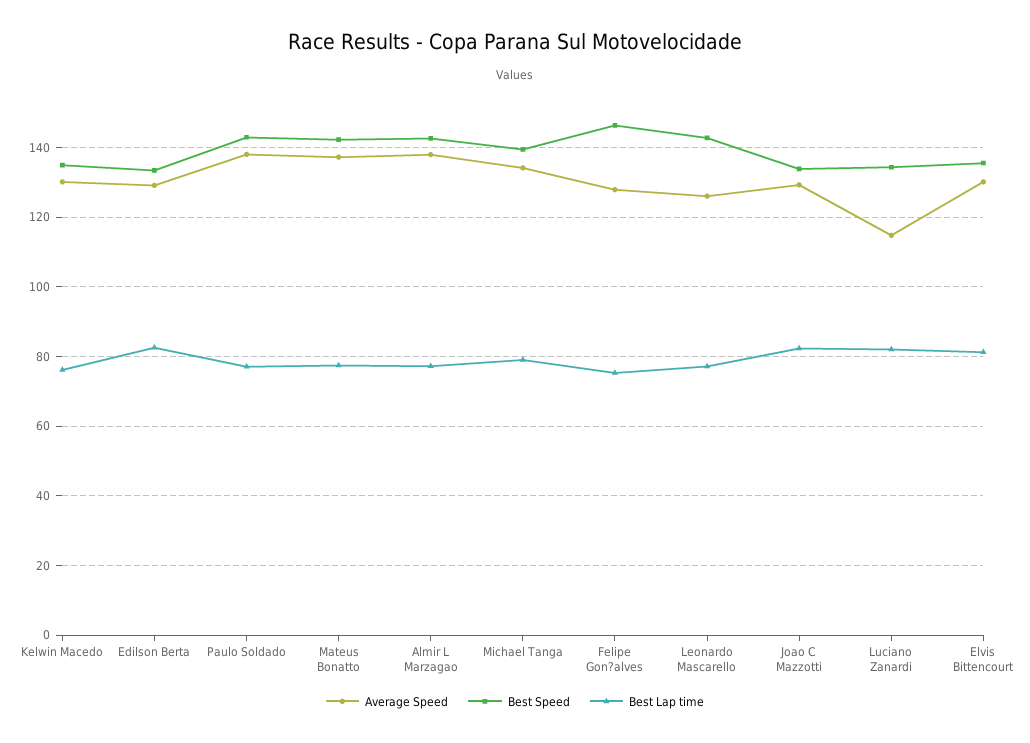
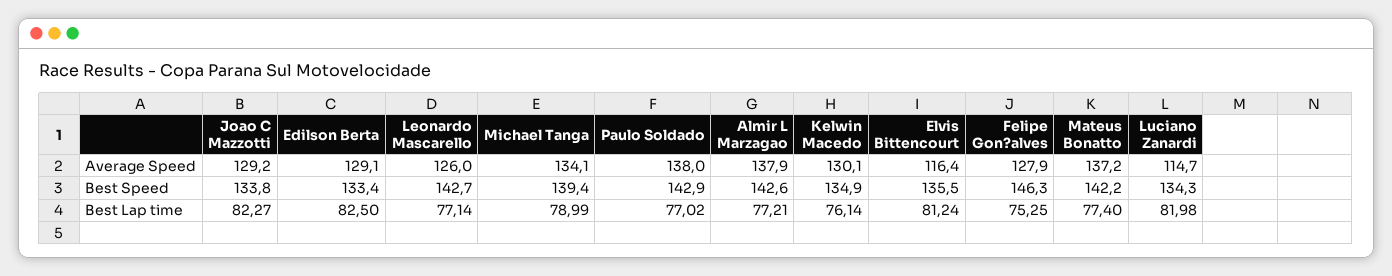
Average Speed, Elvis Bittencourt: 130 -> 116.4

